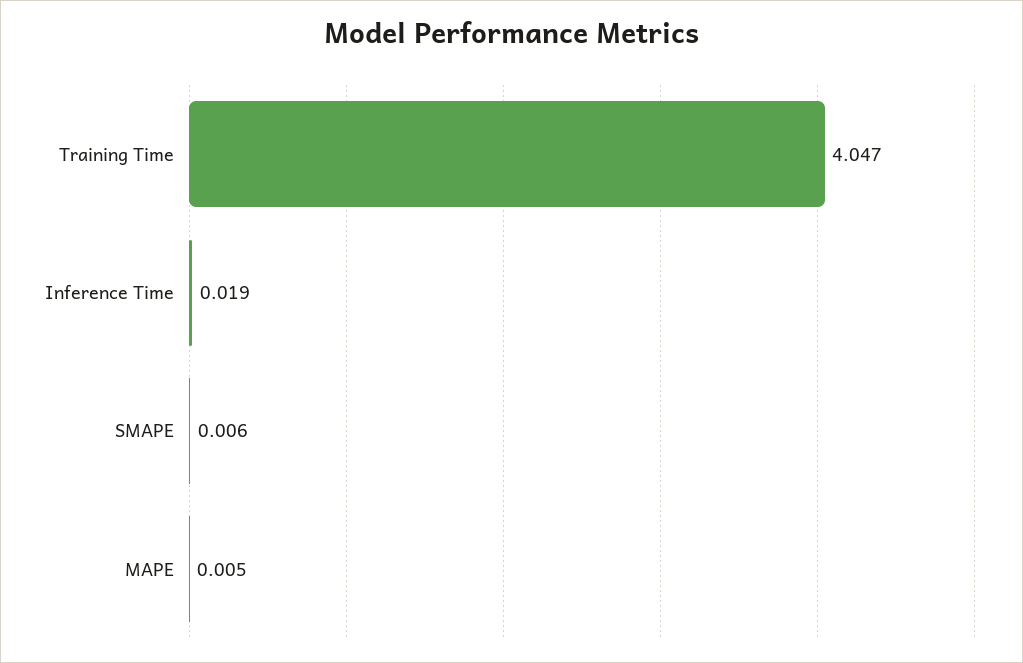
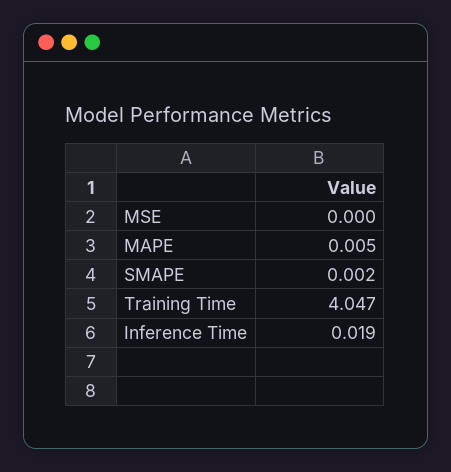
SMAPE: 0.006 -> 0.002
MSE: none -> 0

